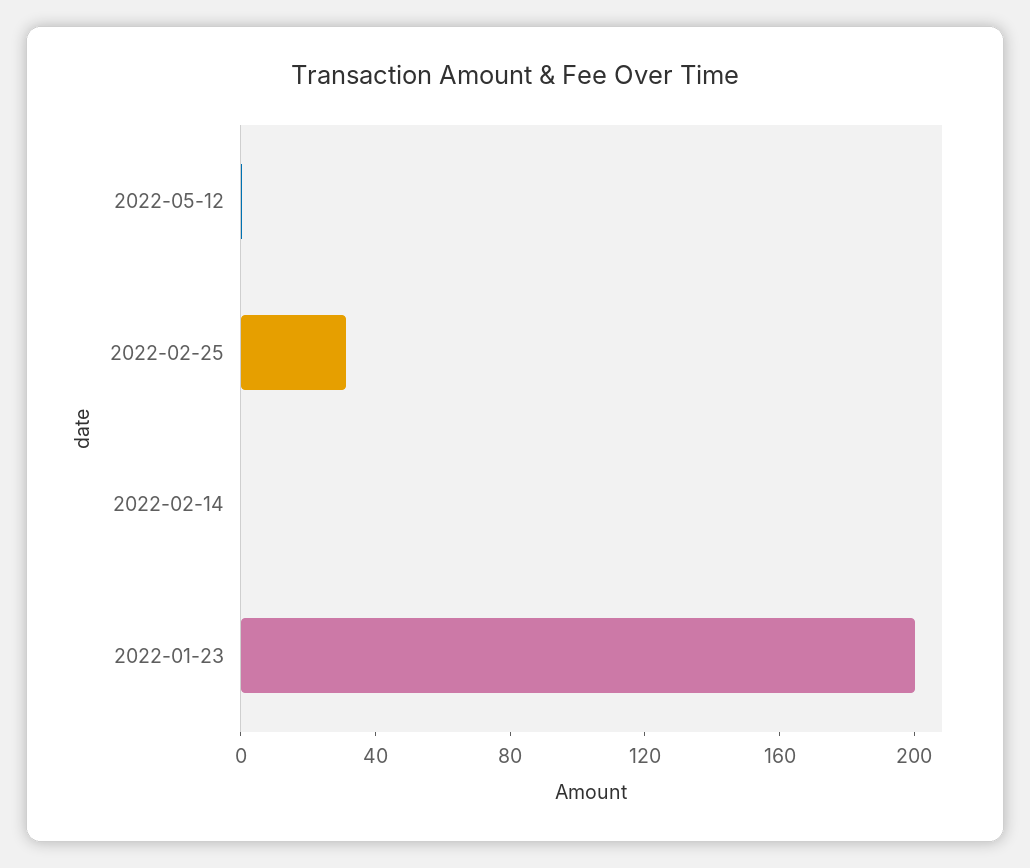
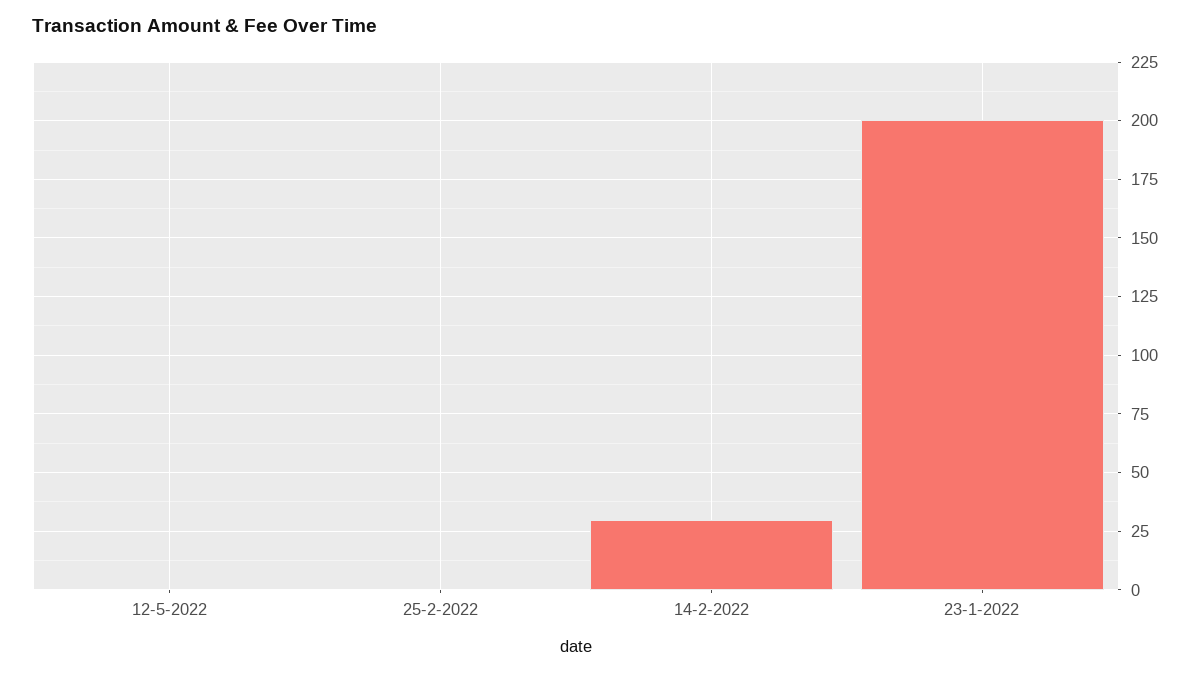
2022-02-25: 30 -> 0
2022-02-14: 0 -> 30

